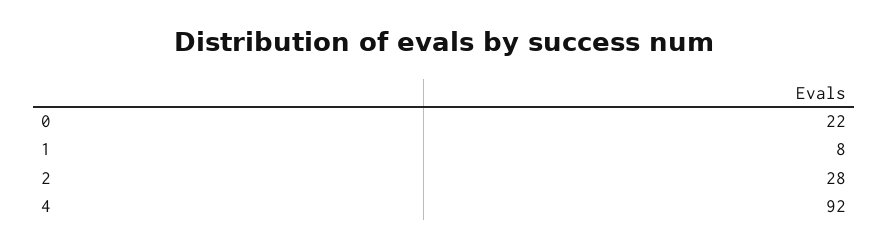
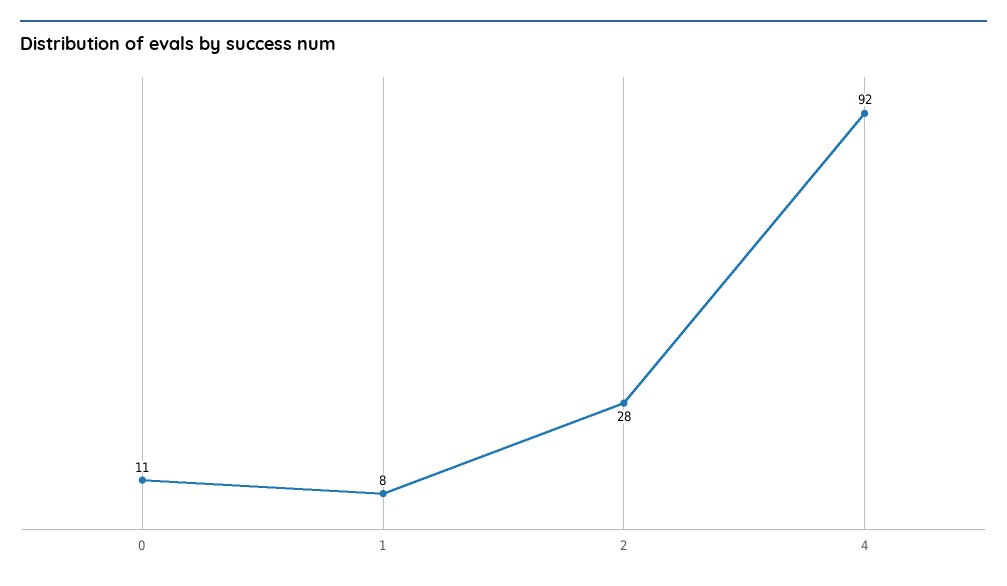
0: 22 -> 11

